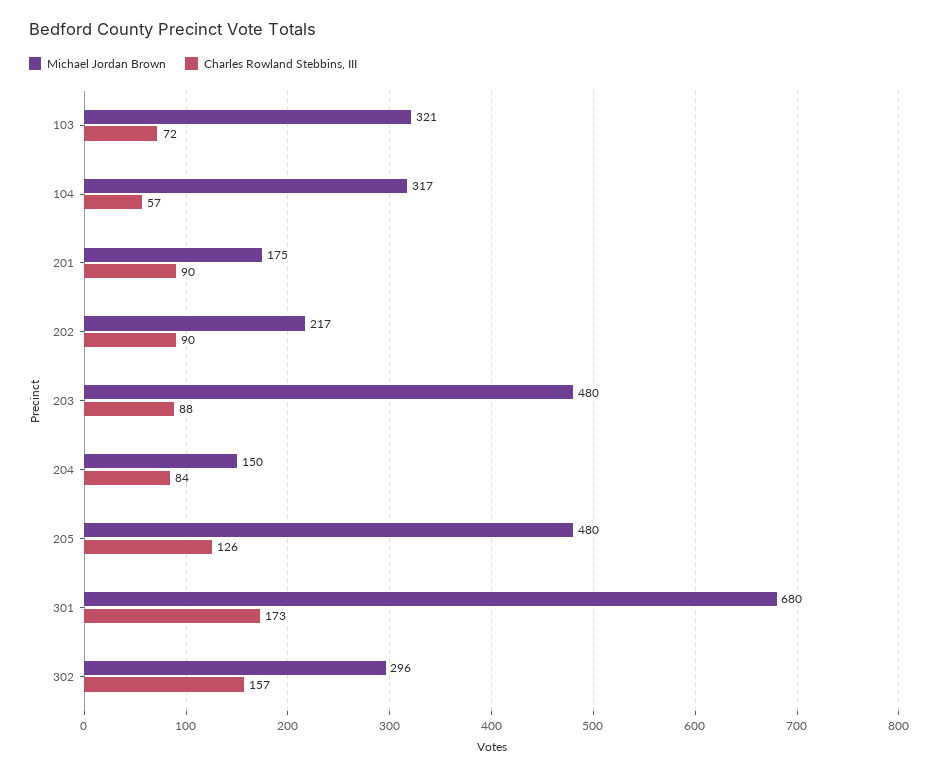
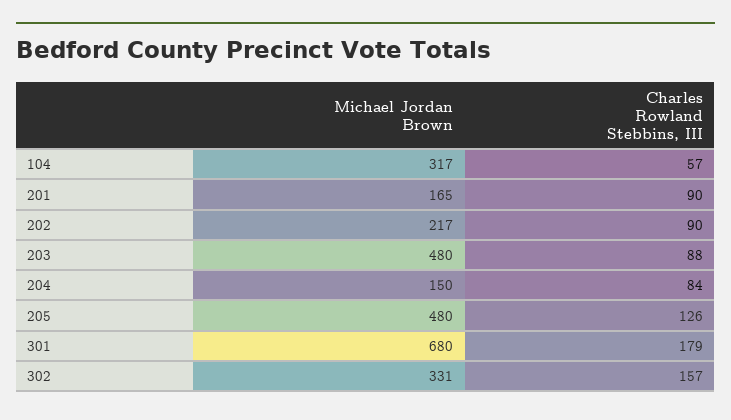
Michael Jordan Brown, 103: 321 -> none
Charles Rowland Stebbins, III, 103: 72 -> none
Michael Jordan Brown, 201: 175 -> 165
Charles Rowland Stebbins, III, 301: 173 -> 179
Michael Jordan Brown, 302: 296 -> 331

